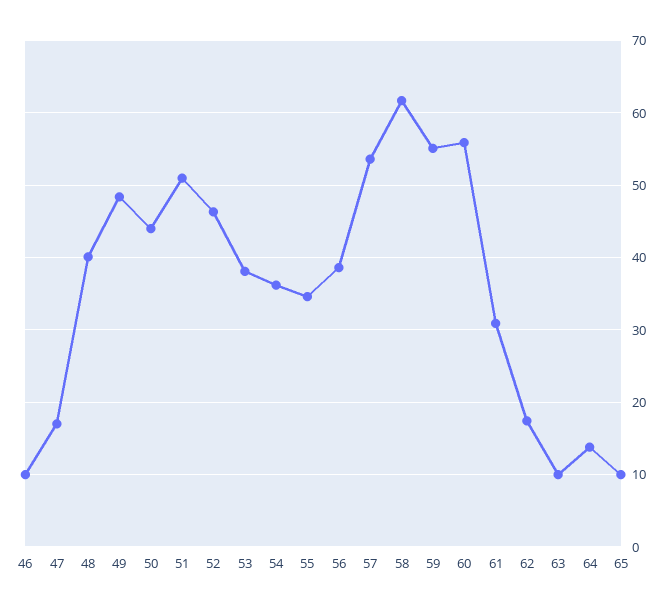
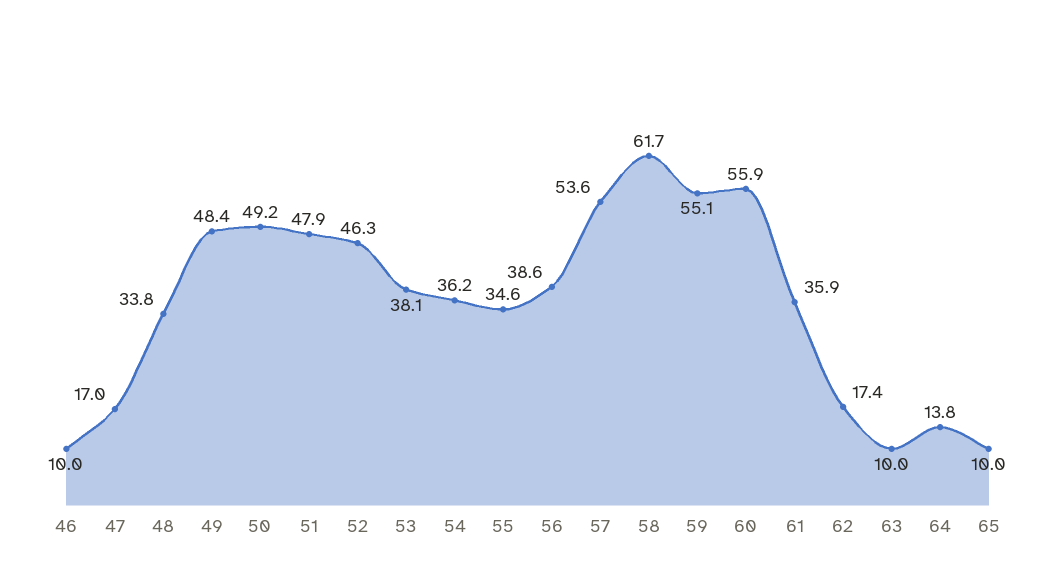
48: 40 -> 33.8
50: 44 -> 49.2
51: 51 -> 47.9
61: 31 -> 35.9

